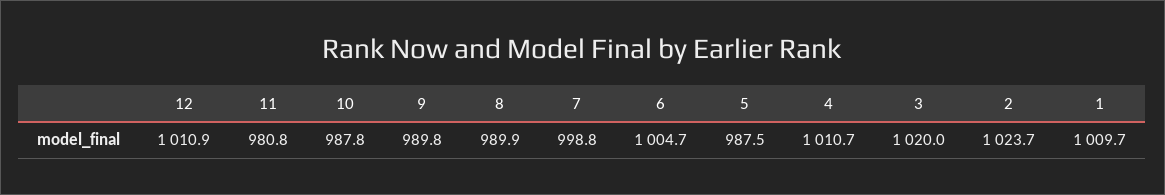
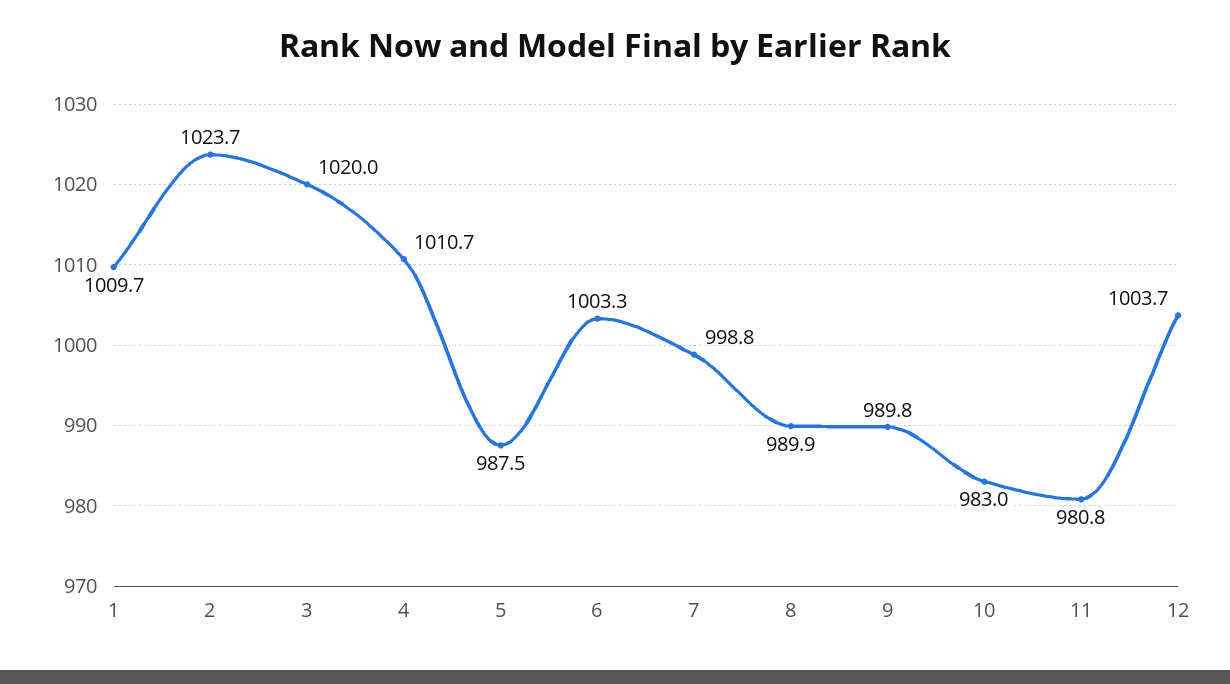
12: 1010.9 -> 1003.7
10: 987.8 -> 983
6: 1004.7 -> 1003.3

